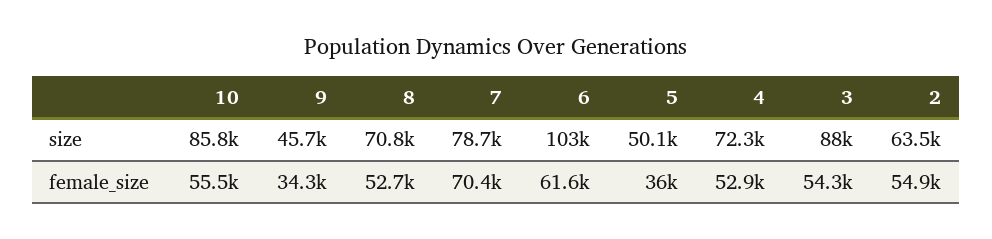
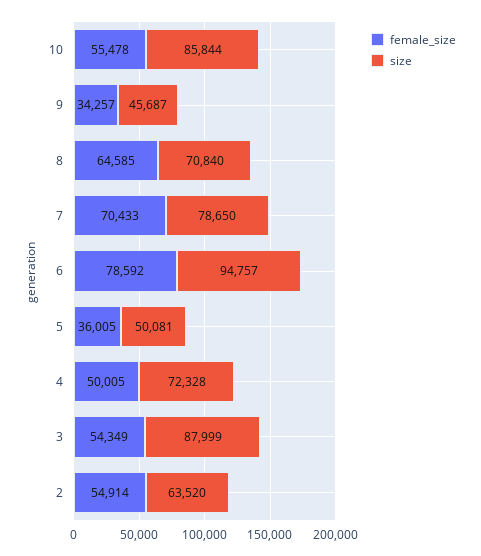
size, 6: 103000 -> 94757
female_size, 8: 52700 -> 64585
female_size, 6: 61600 -> 78592
female_size, 4: 52900 -> 50005

